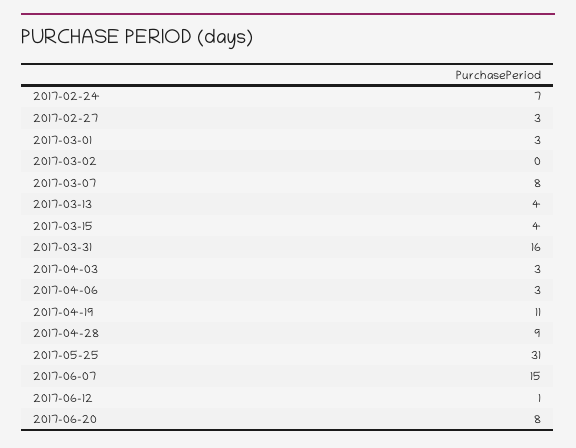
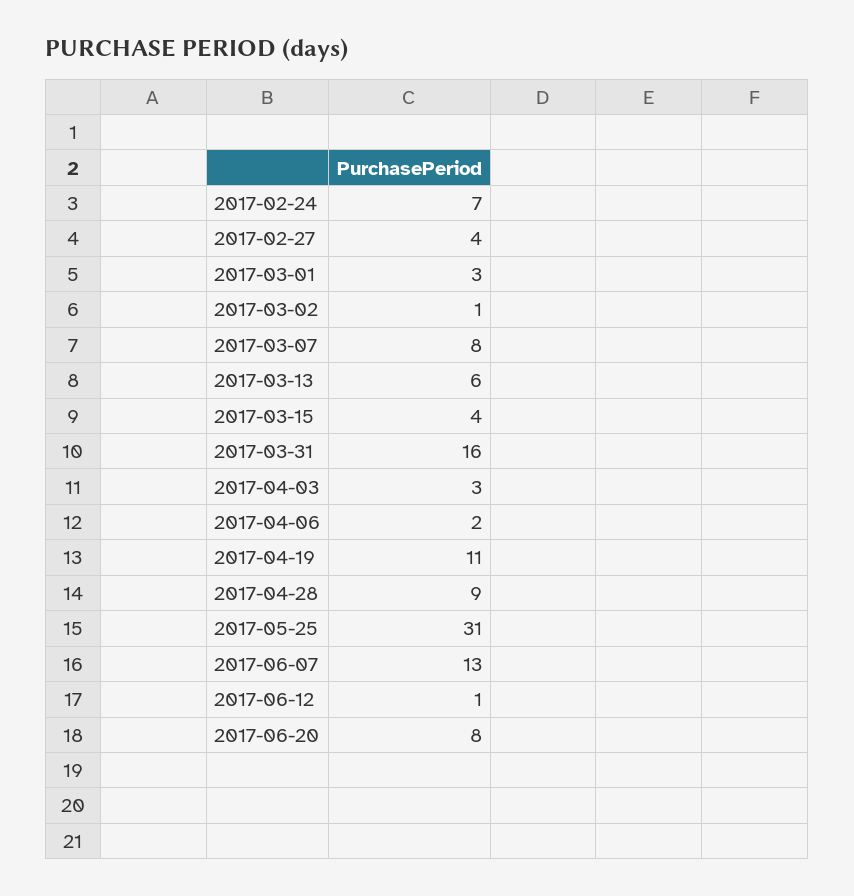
2017-02-27: 3 -> 4
2017-03-02: 0 -> 1
2017-03-13: 4 -> 6
2017-04-06: 3 -> 2
2017-06-07: 15 -> 13

